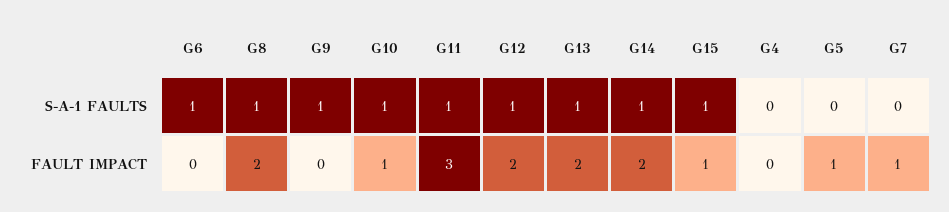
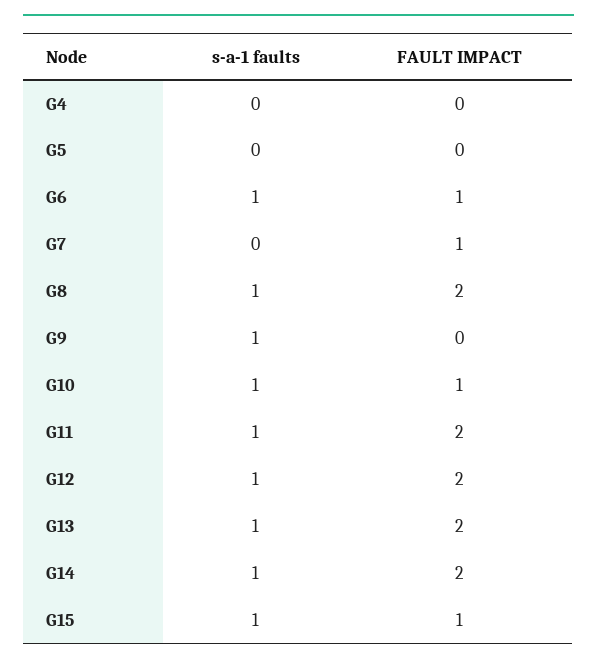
G6, FAULT IMPACT: 0 -> 1
G11, FAULT IMPACT: 3 -> 2
G5, FAULT IMPACT: 1 -> 0

